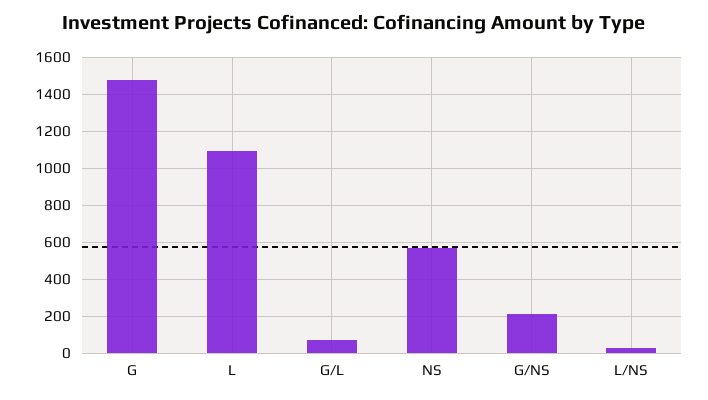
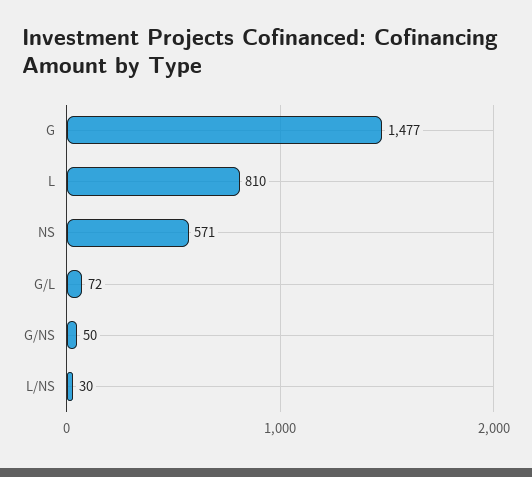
L: 1100 -> 810
G/NS: 200 -> 50

